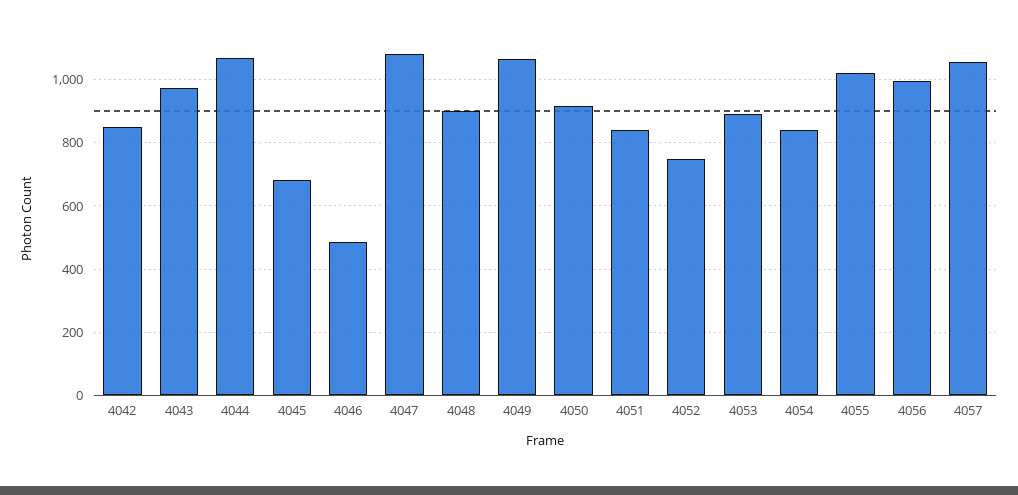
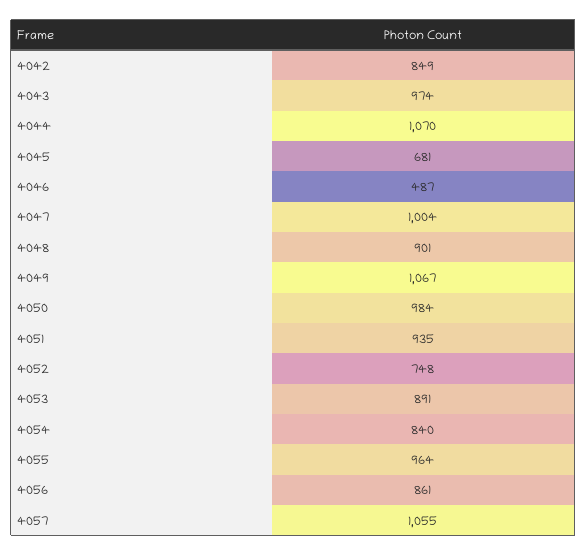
4047: 1080 -> 1004
4050: 920 -> 984
4051: 840 -> 935
4055: 1020 -> 964
4056: 1000 -> 861

